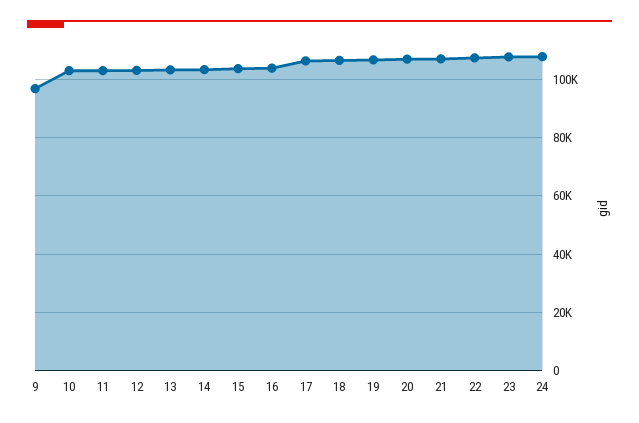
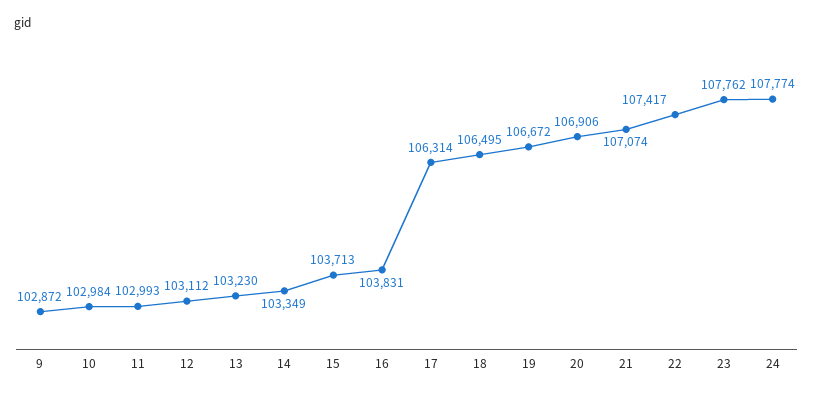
9: 97500 -> 102872

